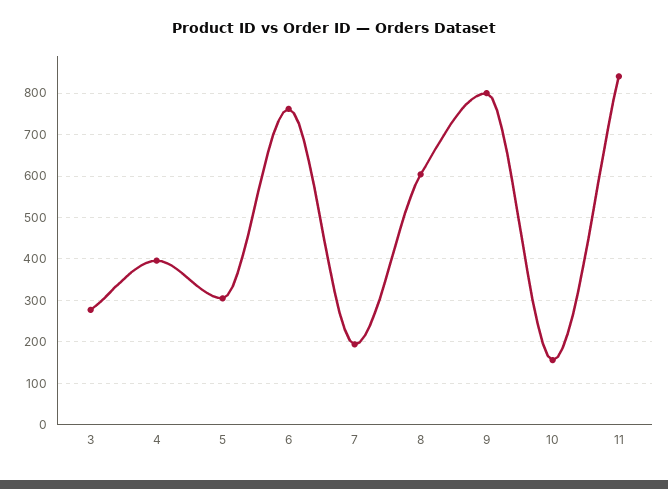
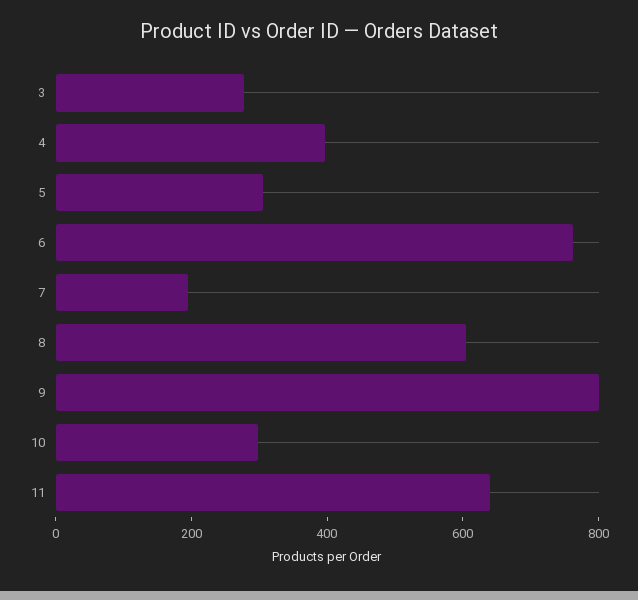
10: 160 -> 300
11: 840 -> 650

